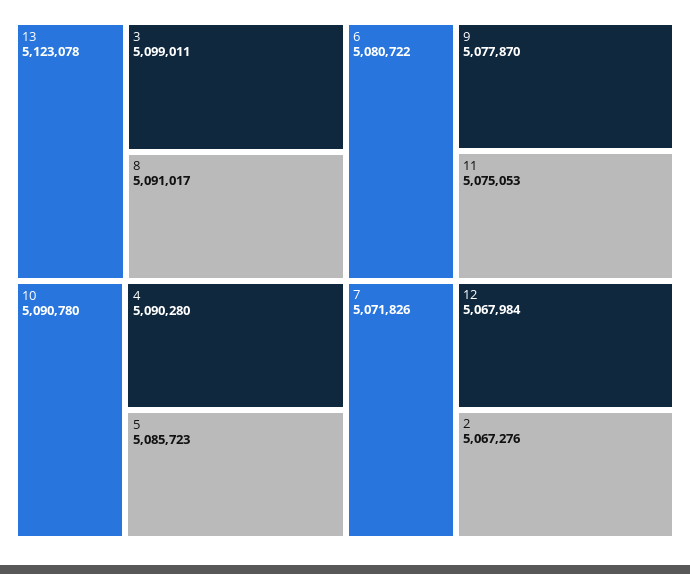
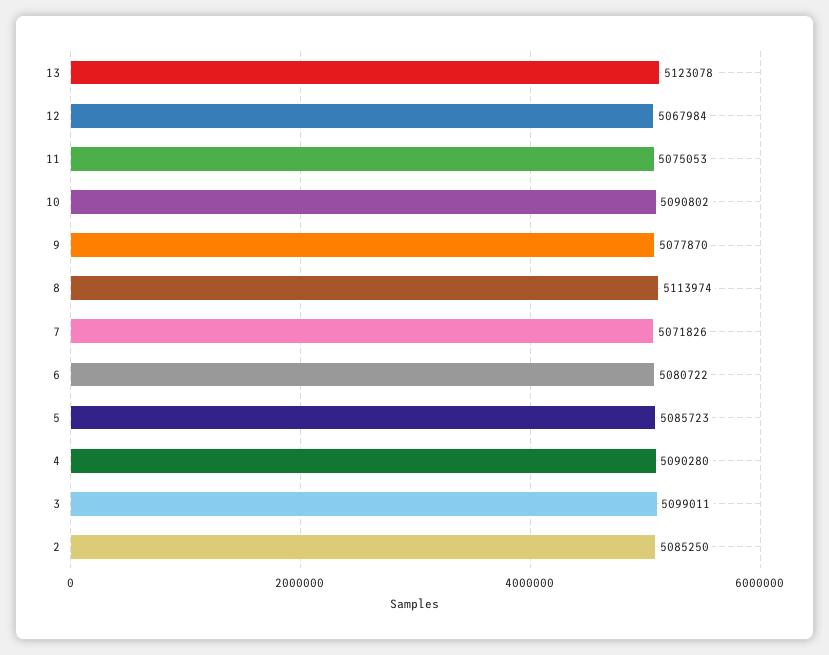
8: 5091017 -> 5113974
10: 5090780 -> 5090802
2: 5067276 -> 5085250

